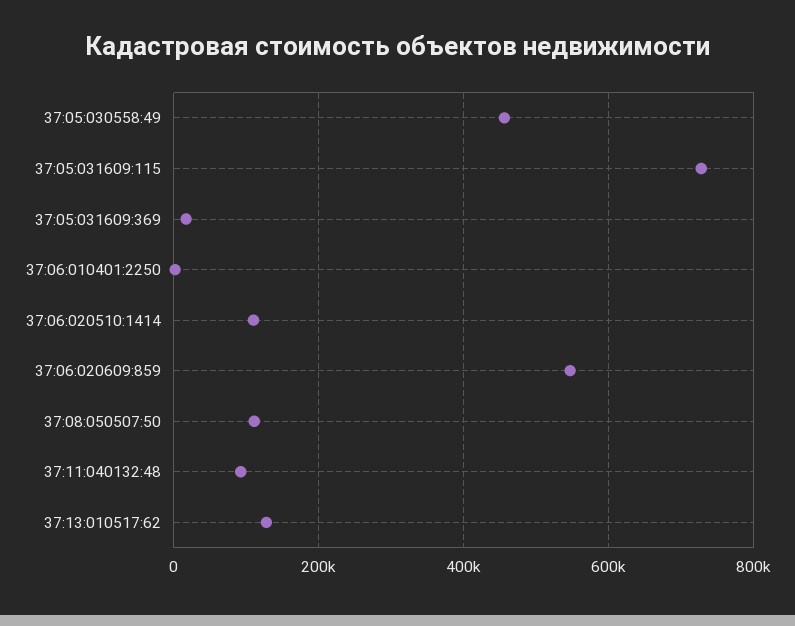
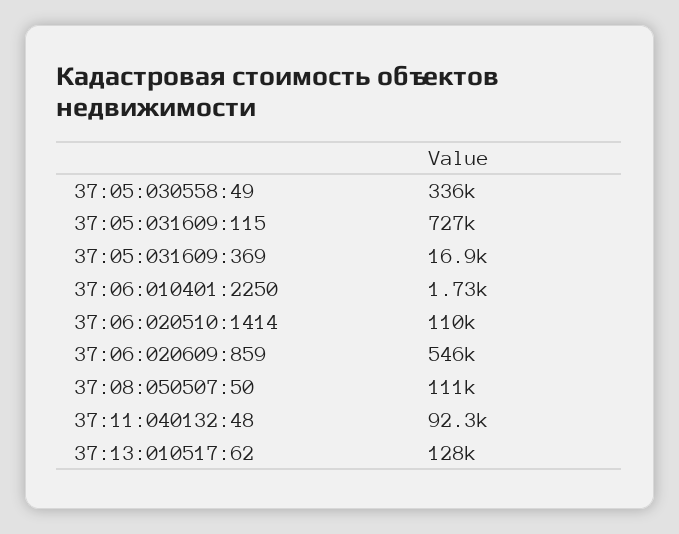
37:05:030558:49: 460000 -> 336000

